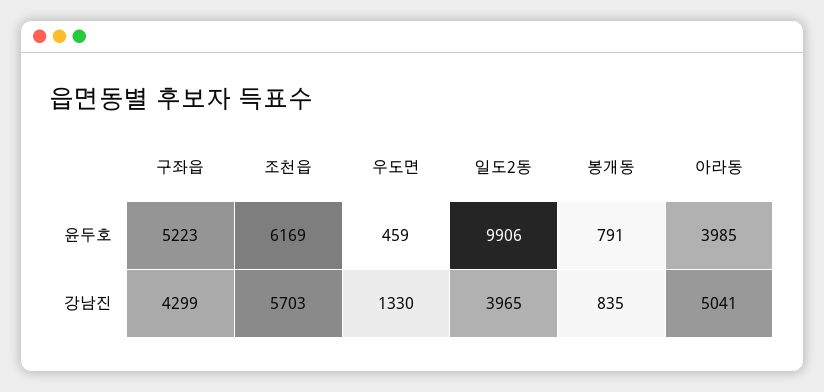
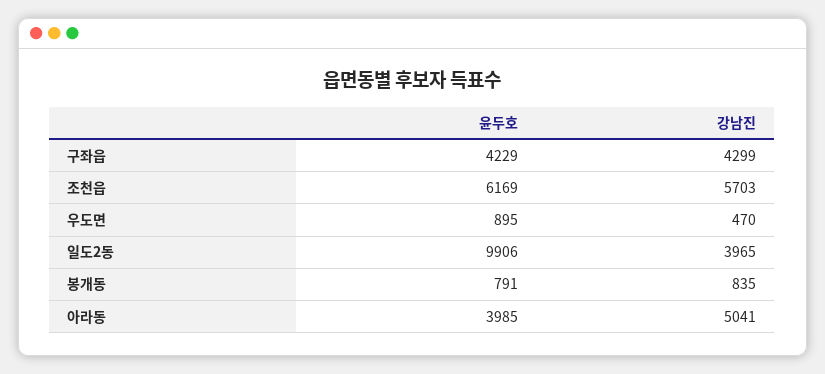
구좌읍, 윤두호: 5223 -> 4229
우도면, 윤두호: 459 -> 895
우도면, 강남진: 1330 -> 470

